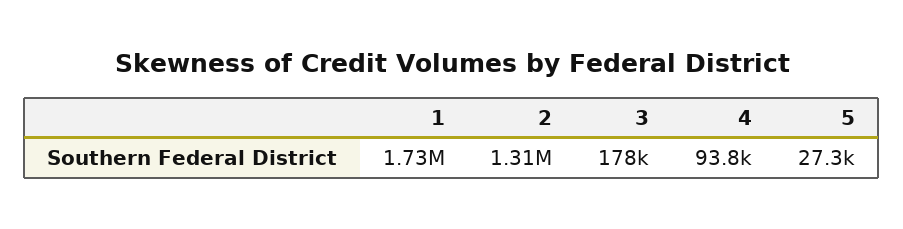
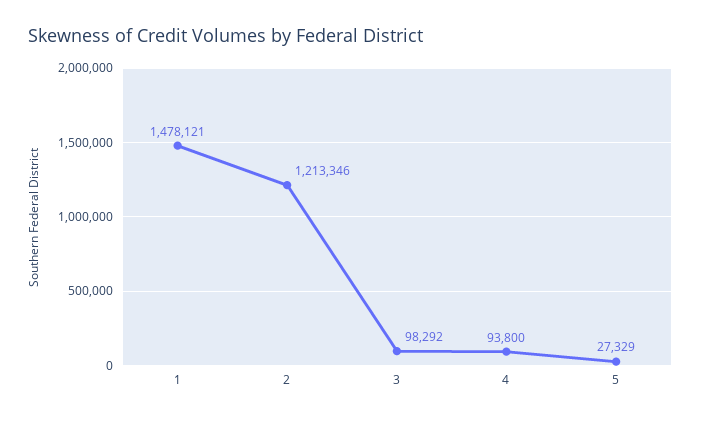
1: 1730000 -> 1478121
2: 1310000 -> 1213346
3: 178000 -> 98292

